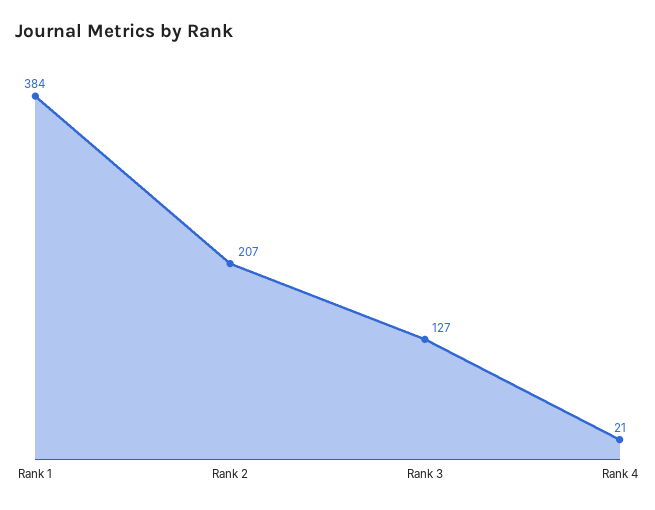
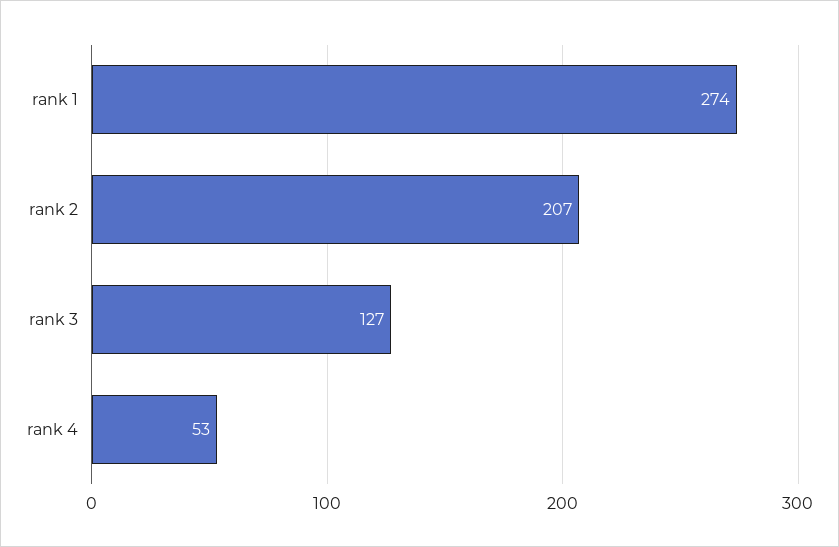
Rank 1: 384 -> 274
Rank 4: 21 -> 53

